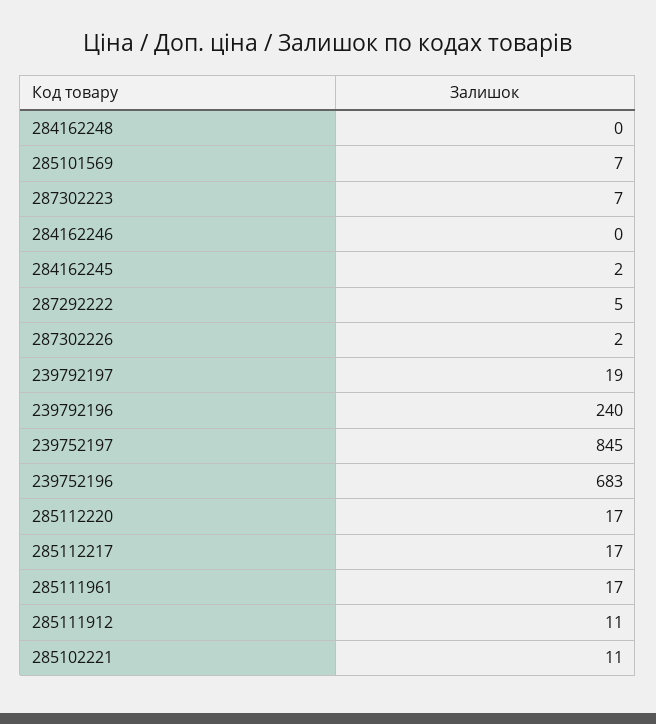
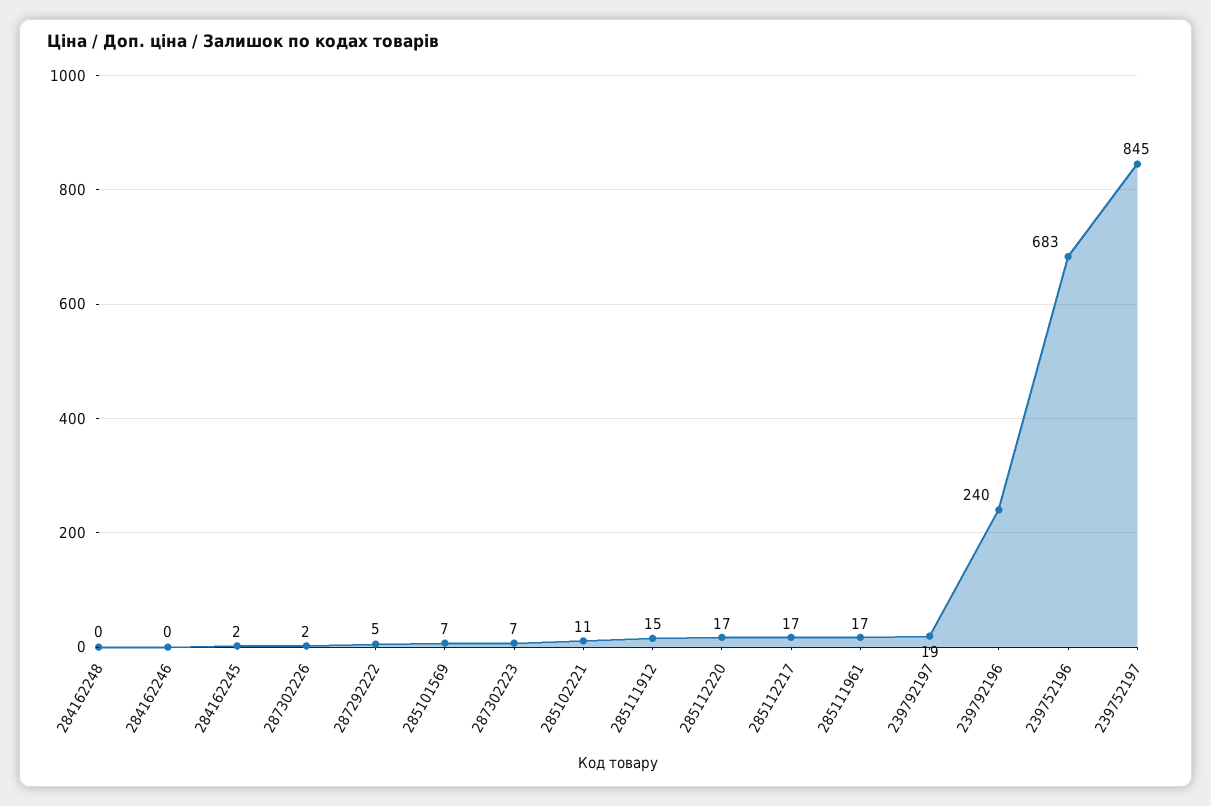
285111912: 11 -> 15

